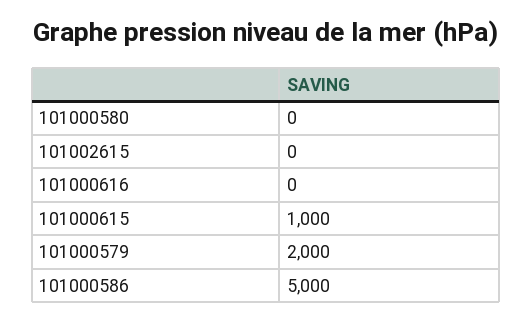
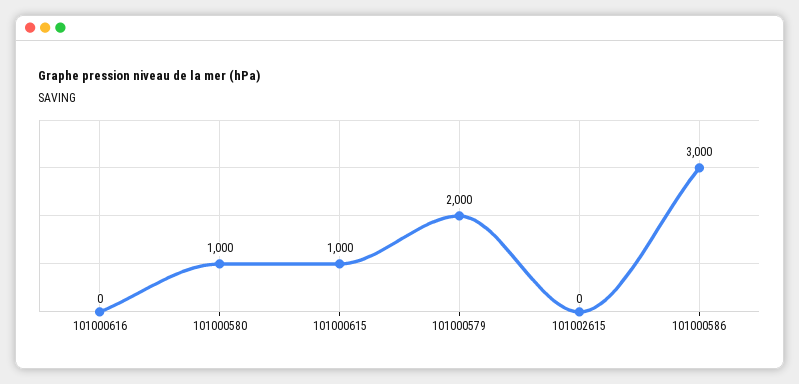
101000580: 0 -> 1000
101000586: 5000 -> 3000

